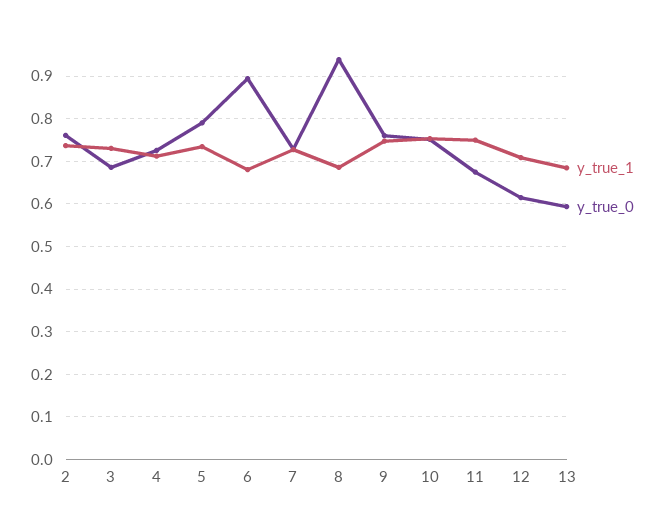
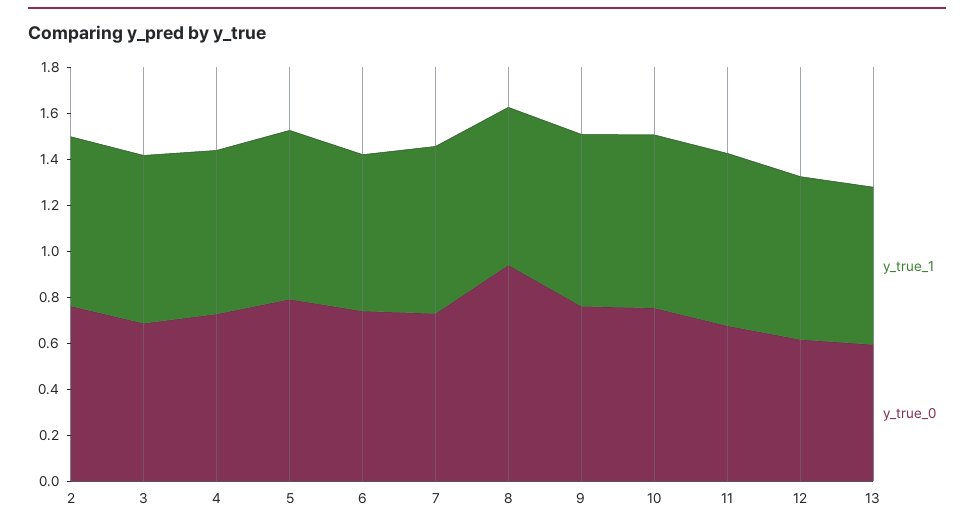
y_true_0, 6: 0.9 -> 0.75

